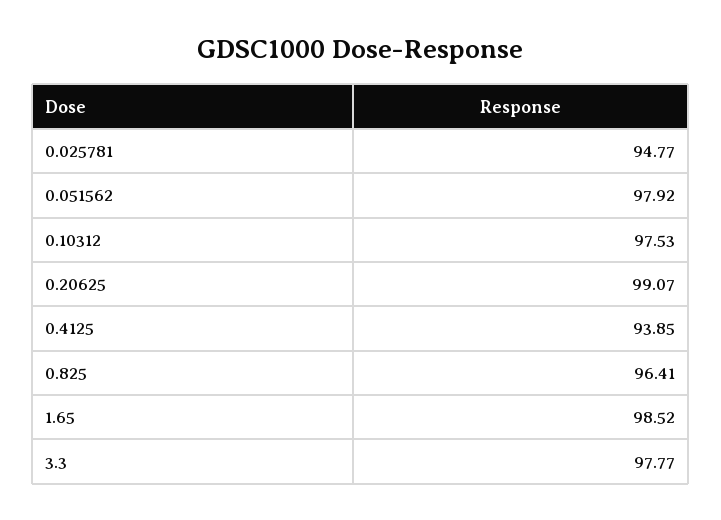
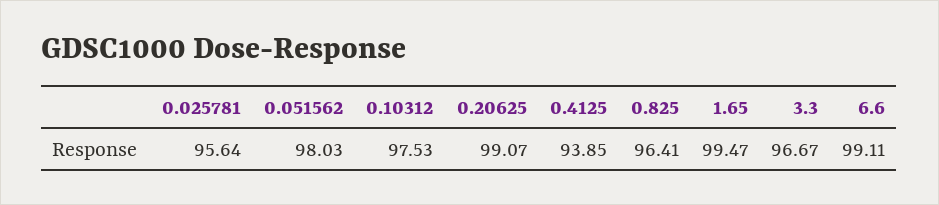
0.025781: 94.77 -> 95.64
0.051562: 97.92 -> 98.03
1.65: 98.52 -> 99.47
3.3: 97.77 -> 96.67
6.6: none -> 99.11

